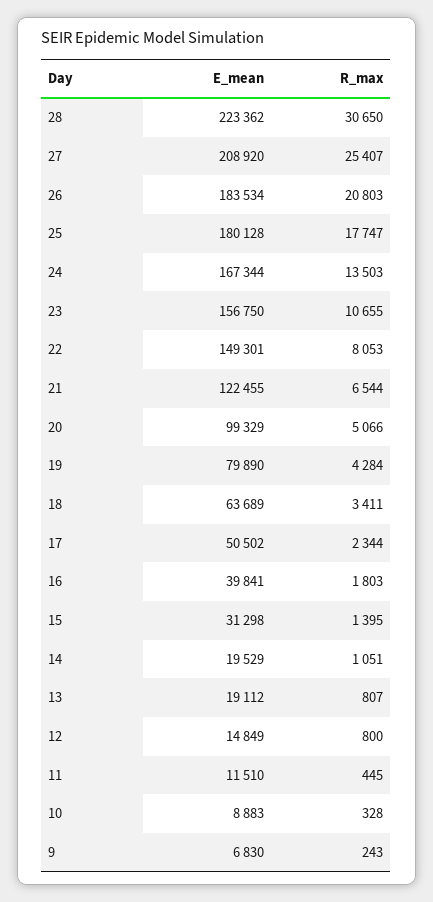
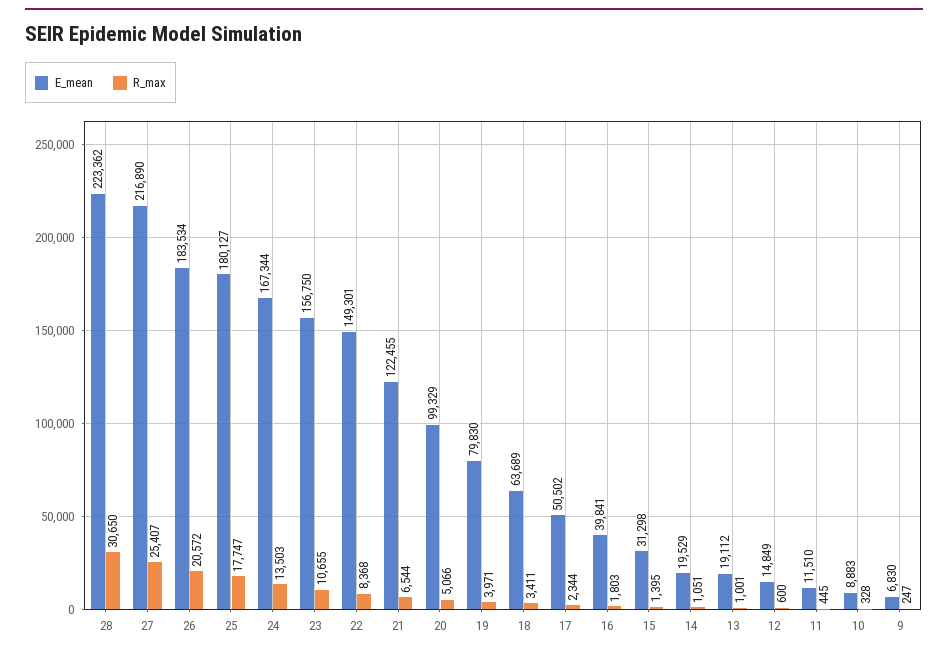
E_mean, 27: 208920 -> 216890
R_max, 26: 20803 -> 20572
E_mean, 25: 180128 -> 180127
R_max, 22: 8053 -> 8368
E_mean, 19: 79890 -> 79830
R_max, 19: 4284 -> 3971
R_max, 13: 807 -> 1001
R_max, 12: 800 -> 600
R_max, 9: 243 -> 247

